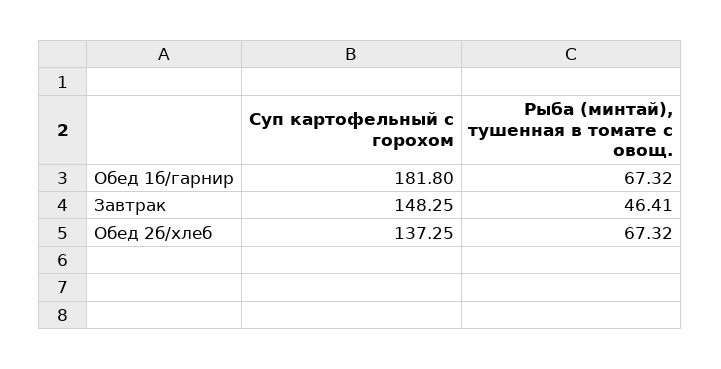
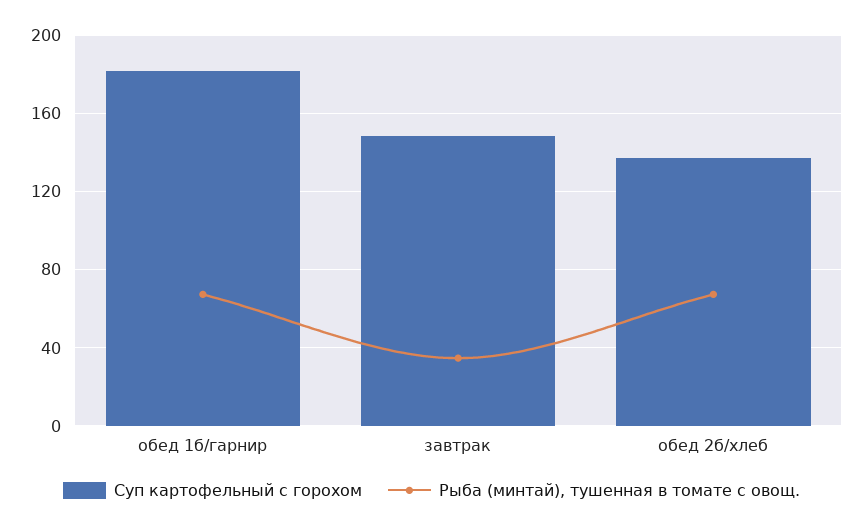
Рыба (минтай), тушенная в томате с овощ., Завтрак: 46.41 -> 35

